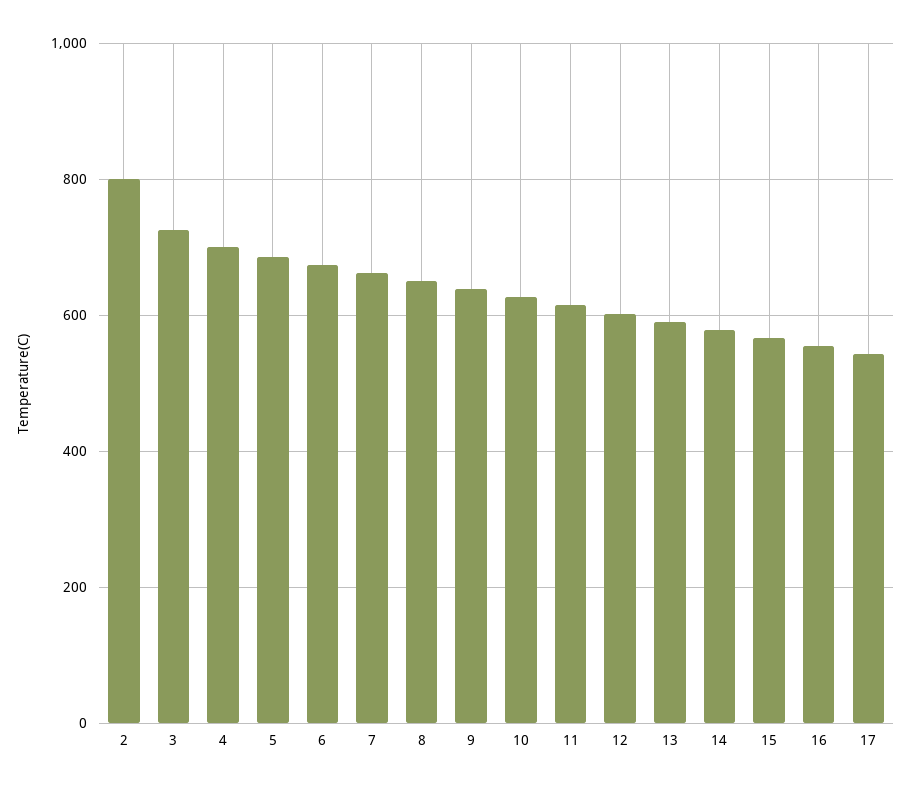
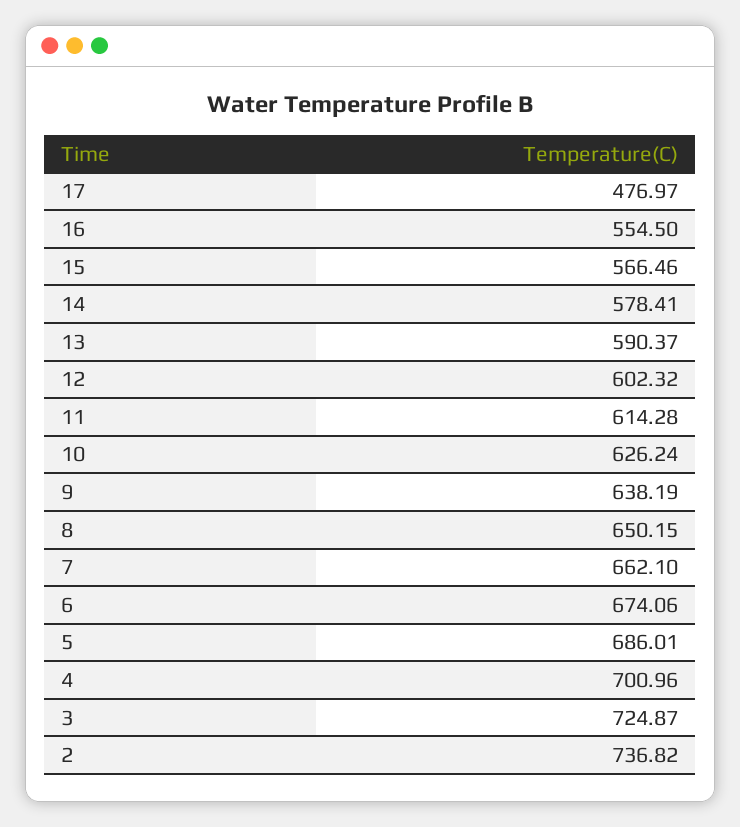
2: 800 -> 736.82
17: 540 -> 476.97

